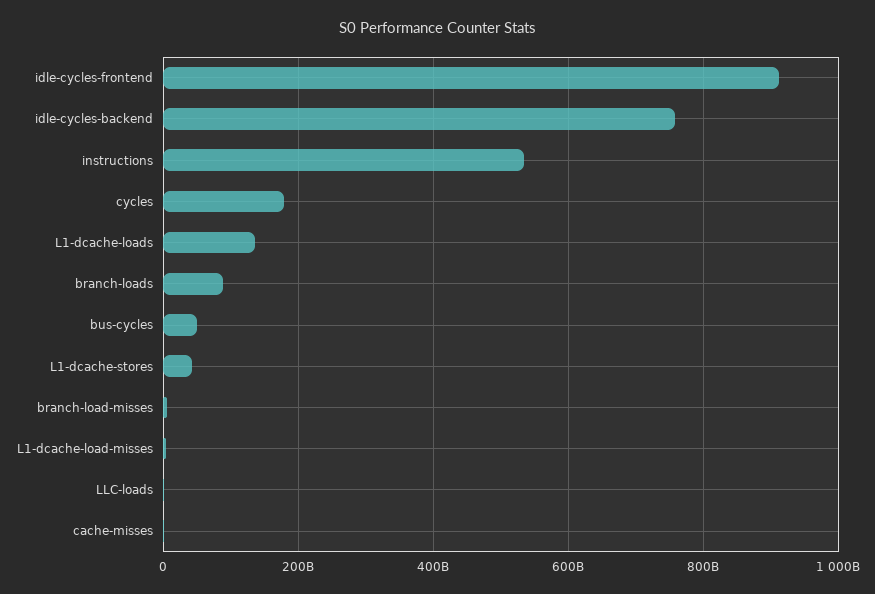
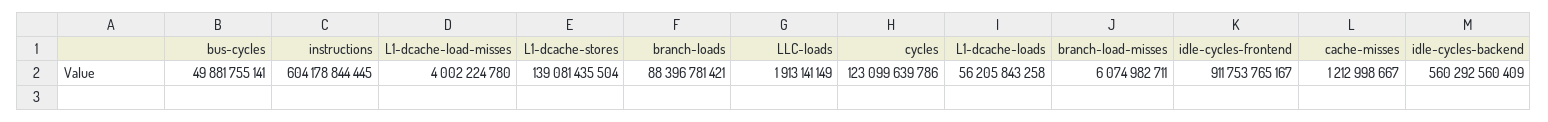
idle-cycles-backend: 760000000000 -> 560292560409
instructions: 540000000000 -> 604178844445
cycles: 180000000000 -> 123099639786
L1-dcache-loads: 140000000000 -> 56205843258
L1-dcache-stores: 40000000000 -> 139081435504

